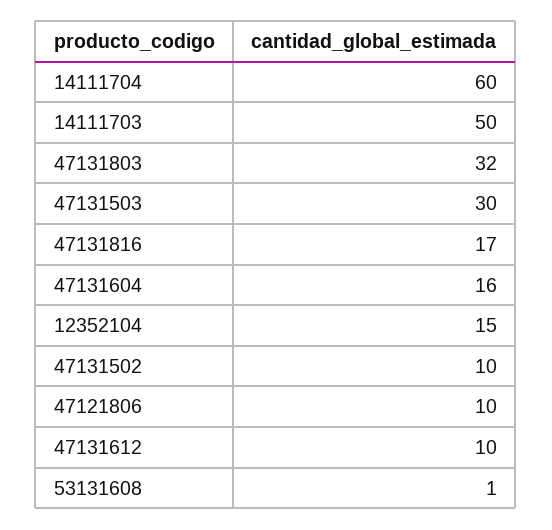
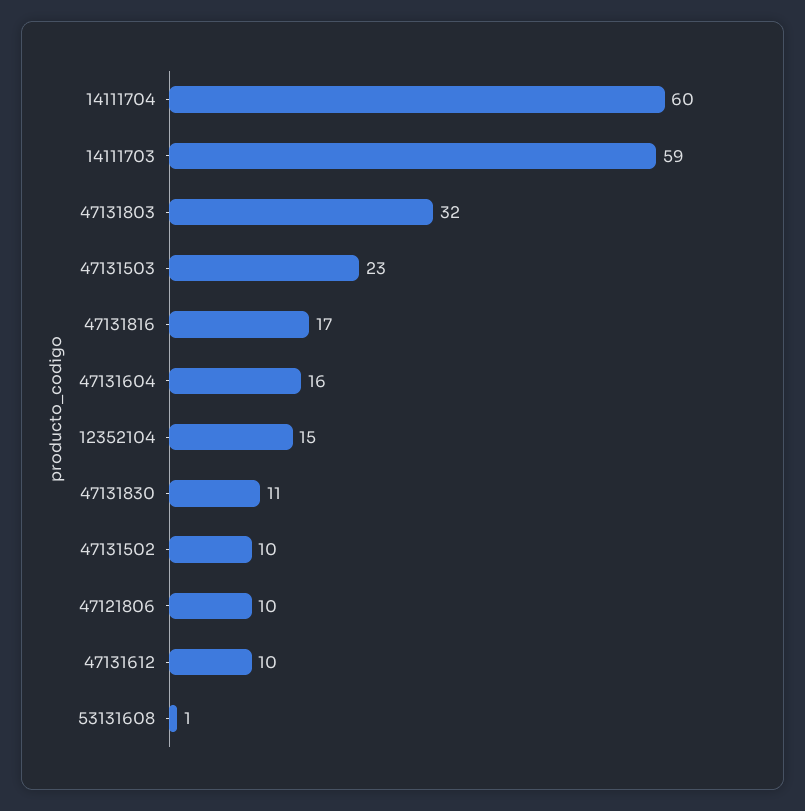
14111703: 50 -> 59
47131503: 30 -> 23
47131830: none -> 11

